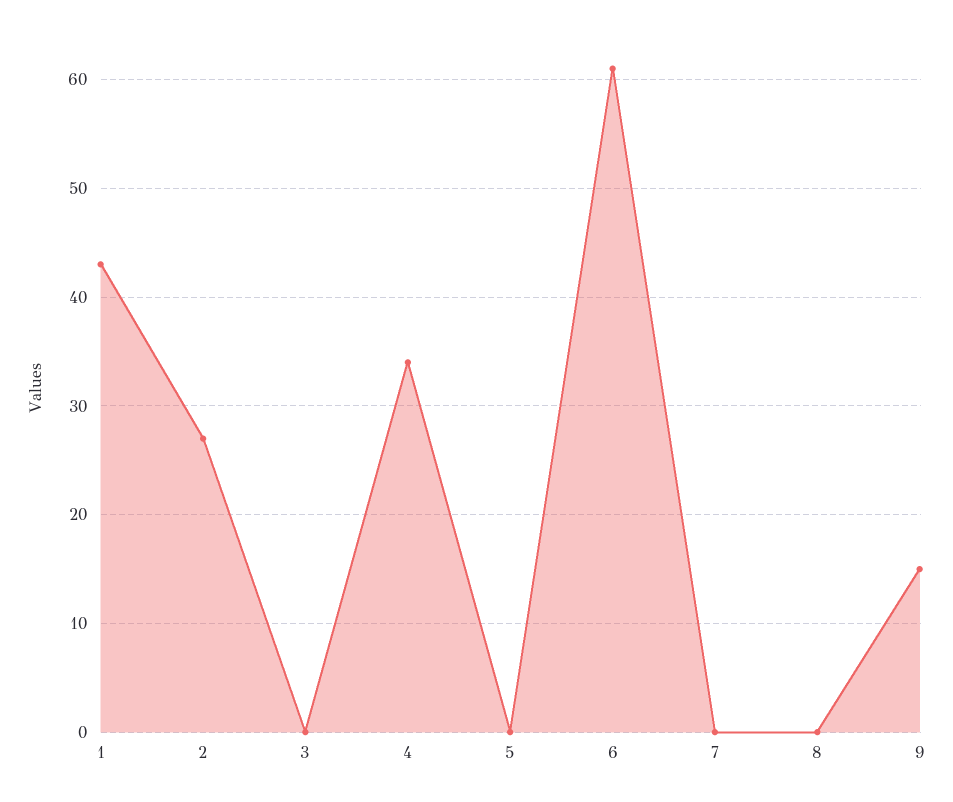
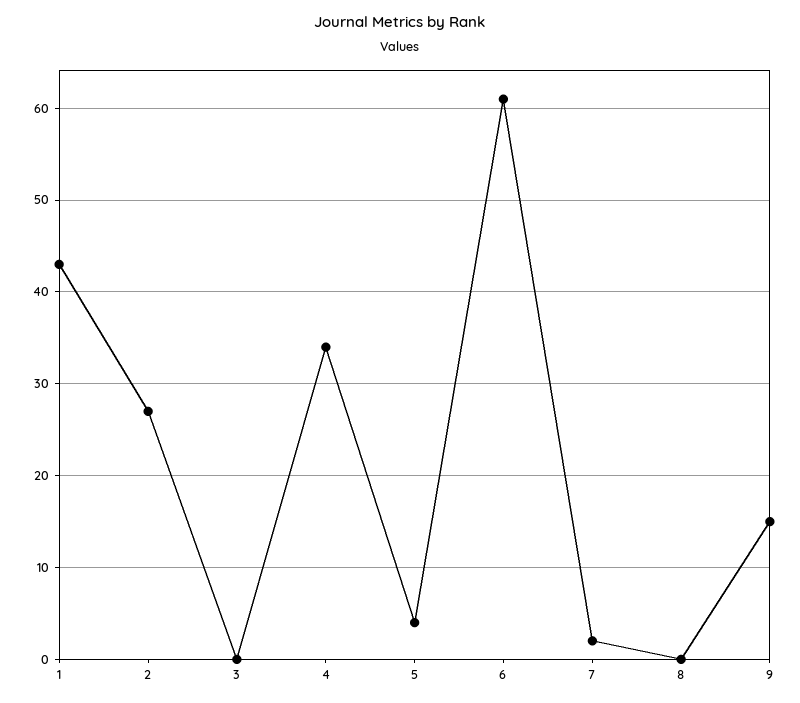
5: 0 -> 4
7: 0 -> 2

